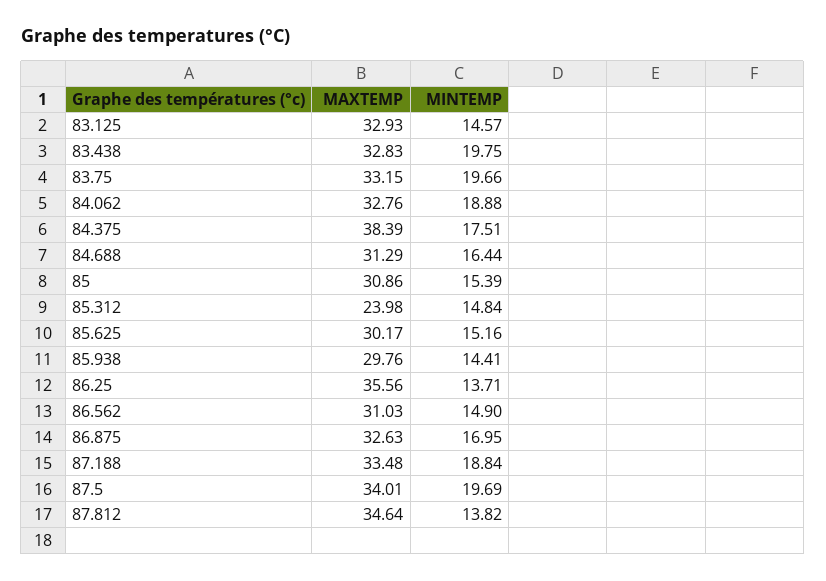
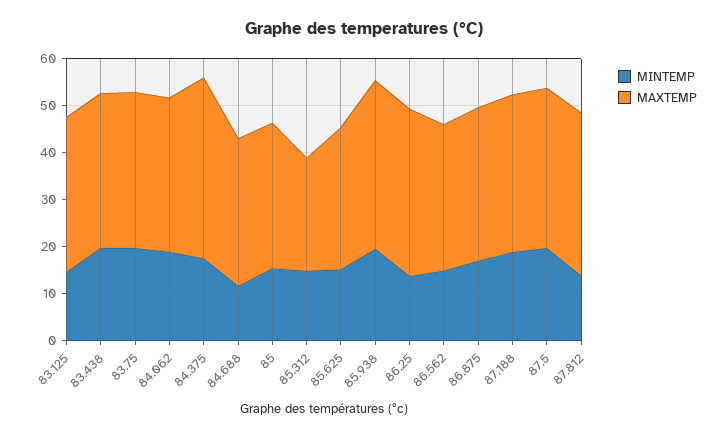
MINTEMP, 84.688: 16.44 -> 12
MAXTEMP, 85.938: 29.76 -> 36
MINTEMP, 85.938: 14.41 -> 20

